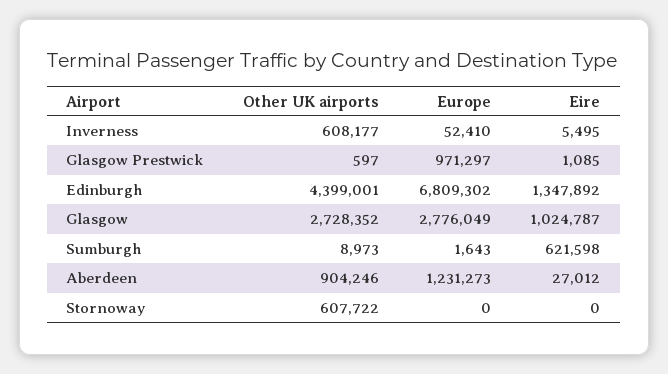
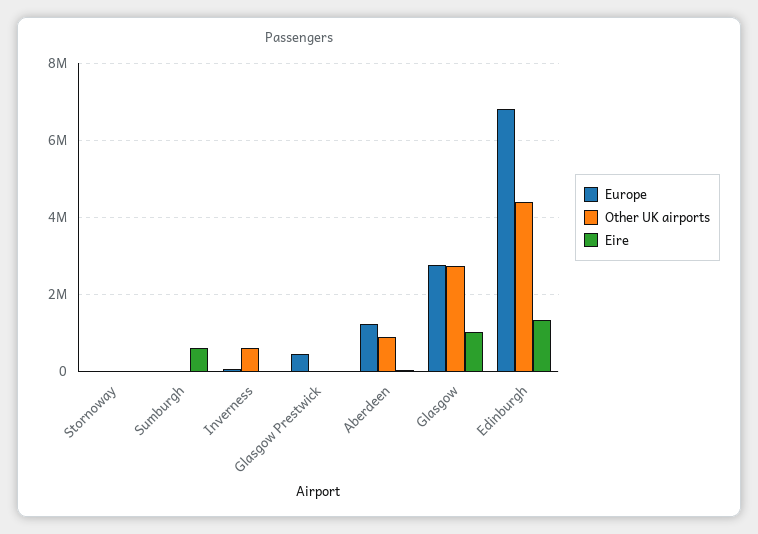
Europe, Glasgow Prestwick: 971297 -> 400000
Other UK airports, Stornoway: 607722 -> 0

